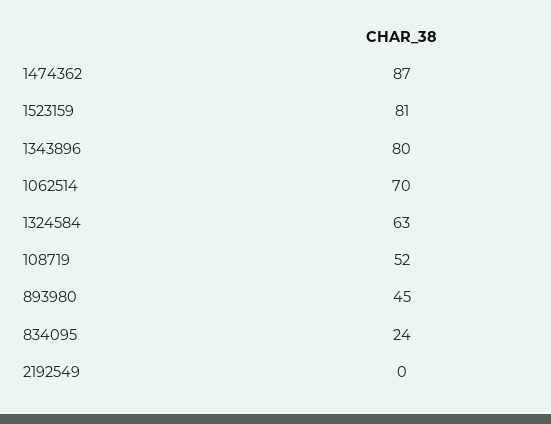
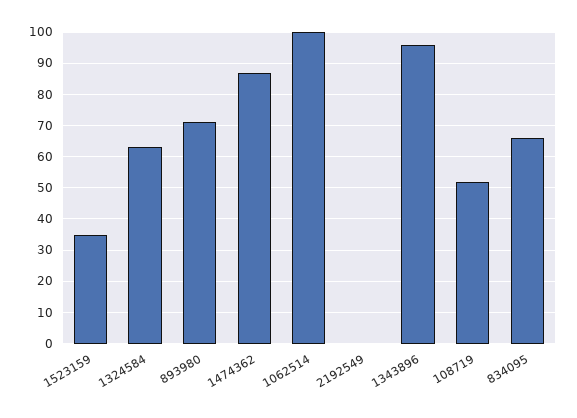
1523159: 81 -> 35
1343896: 80 -> 95
1062514: 70 -> 100
893980: 45 -> 70
834095: 24 -> 65

